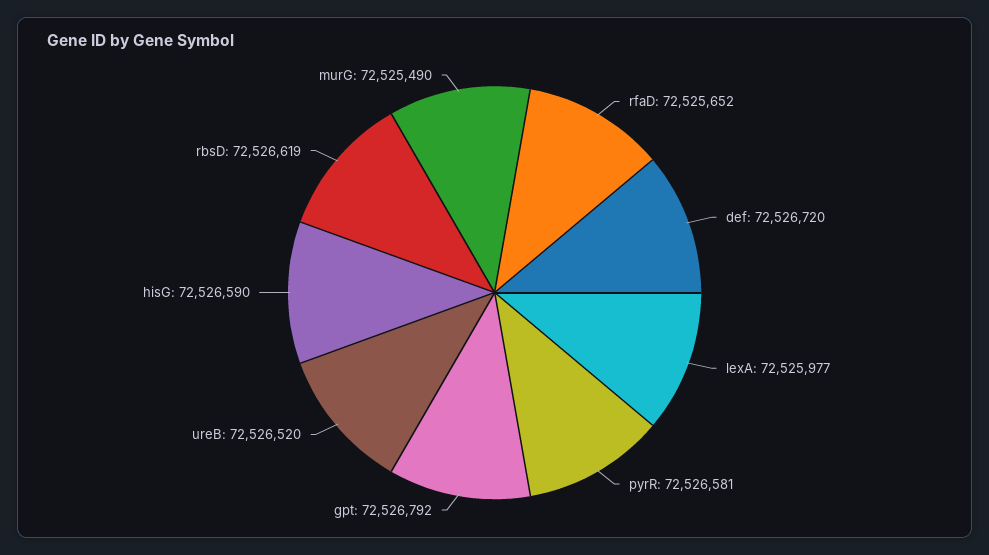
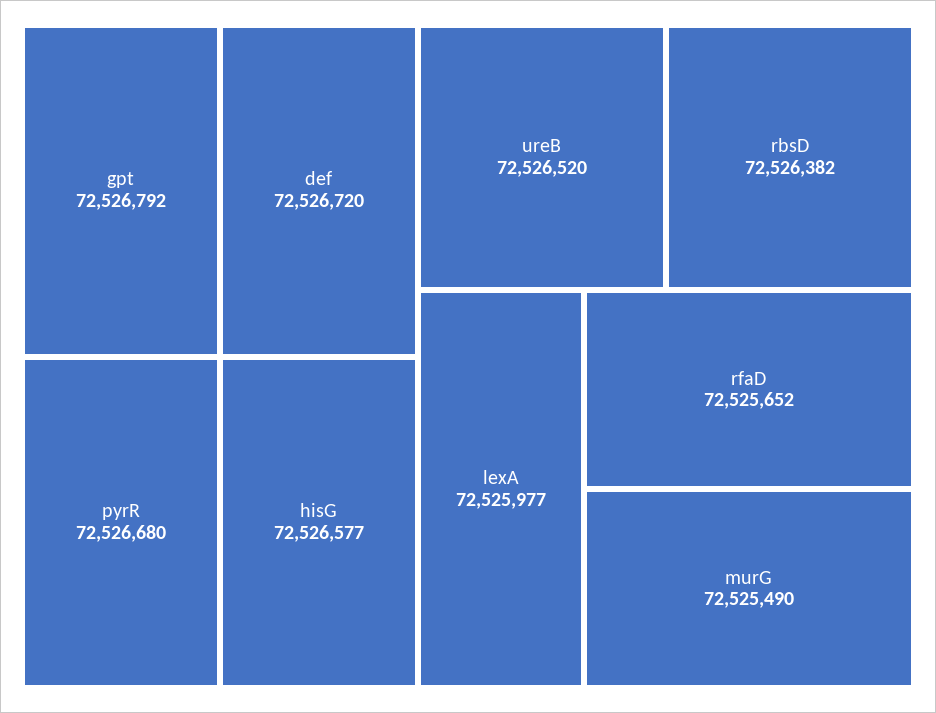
pyrR: 72526581 -> 72526680
hisG: 72526590 -> 72526577
rbsD: 72526619 -> 72526382

